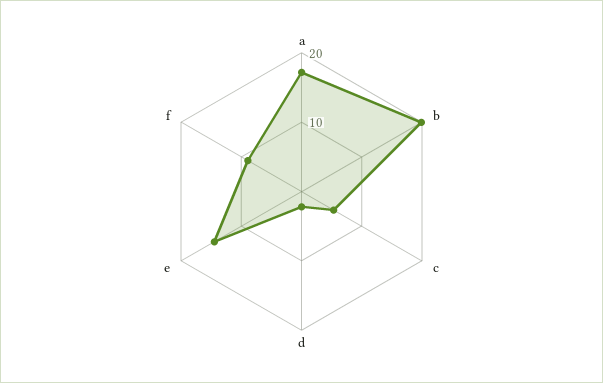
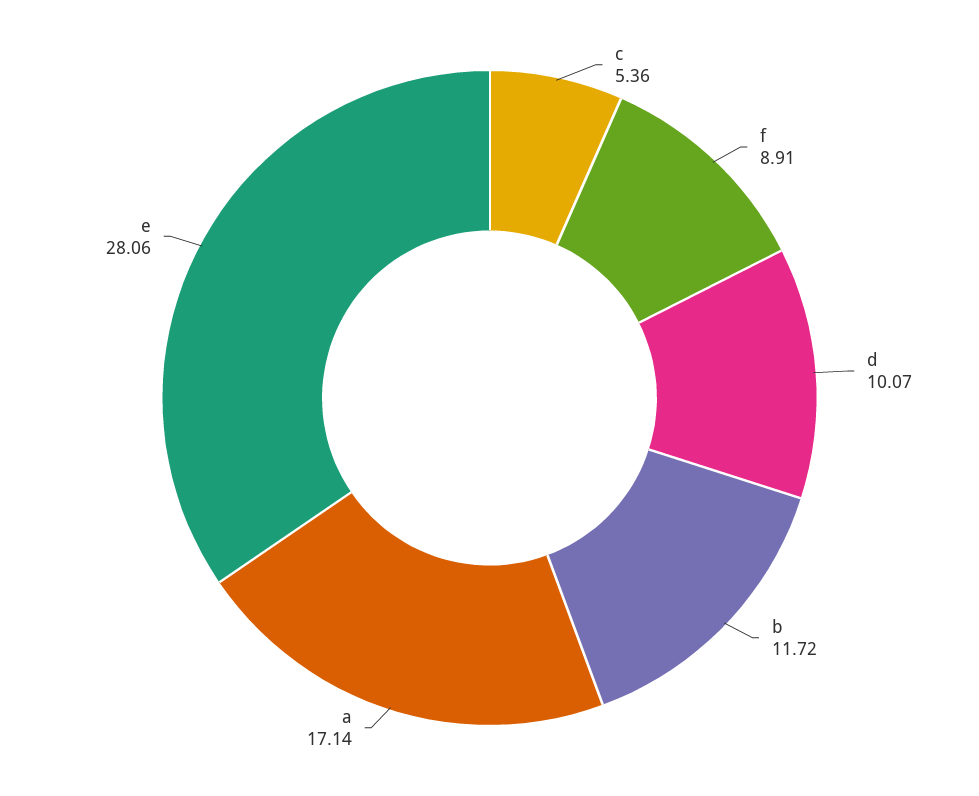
b: 20 -> 11.72
d: 2 -> 10.07
e: 14 -> 28.06

